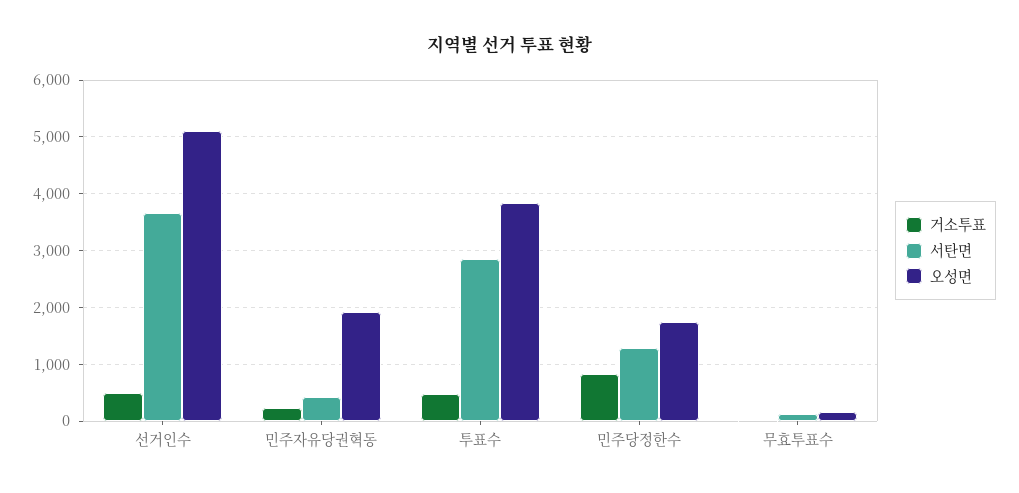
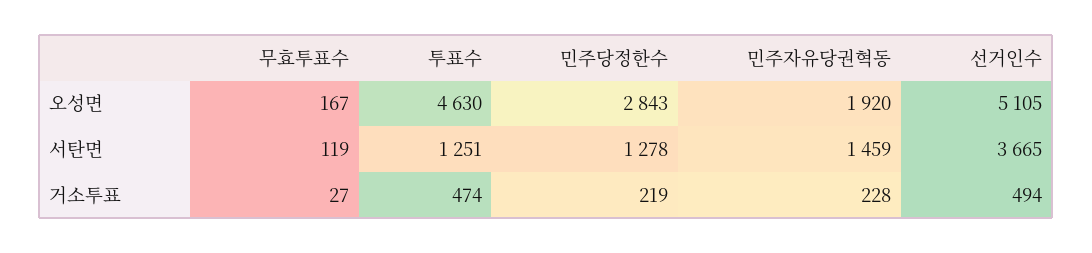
서탄면, 민주자유당권혁동: 400 -> 1459
서탄면, 투표수: 2800 -> 1251
오성면, 투표수: 3800 -> 4630
거소투표, 민주당정한수: 800 -> 219
오성면, 민주당정한수: 1800 -> 2843

